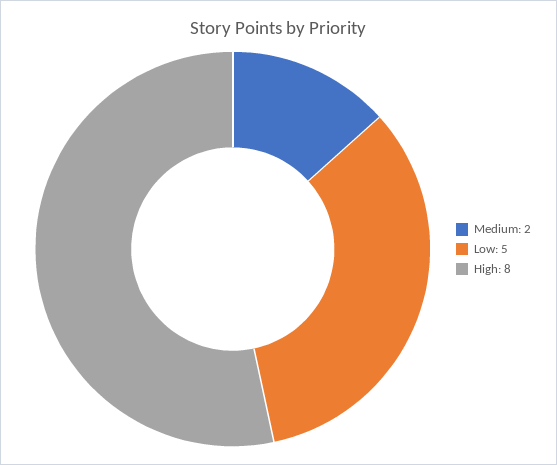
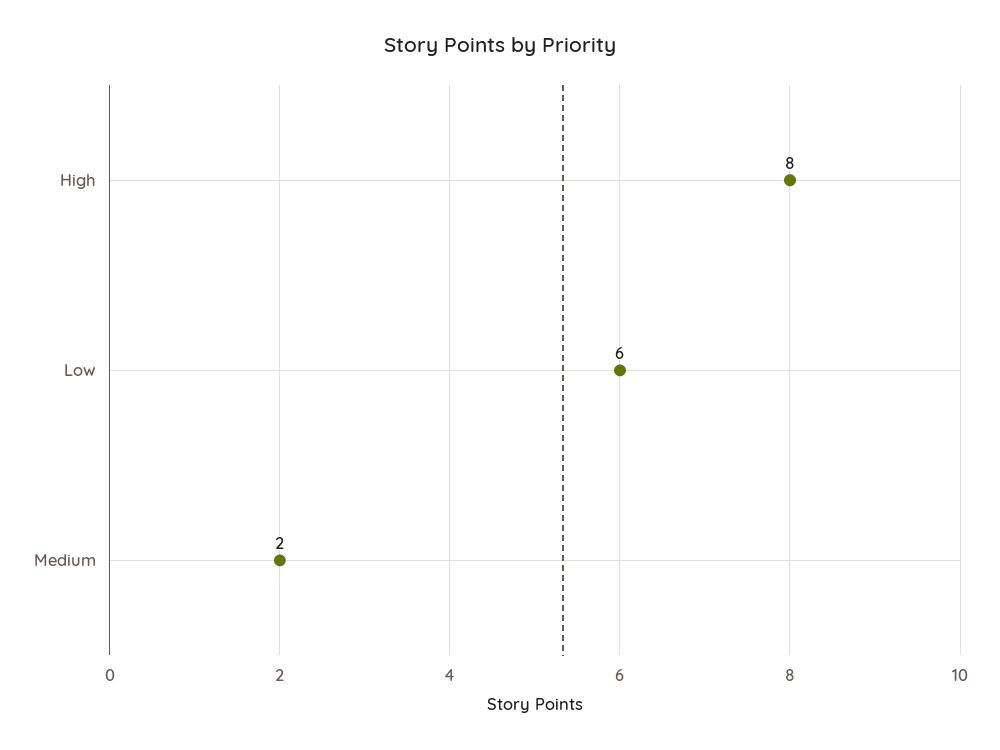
Low: 5 -> 6

